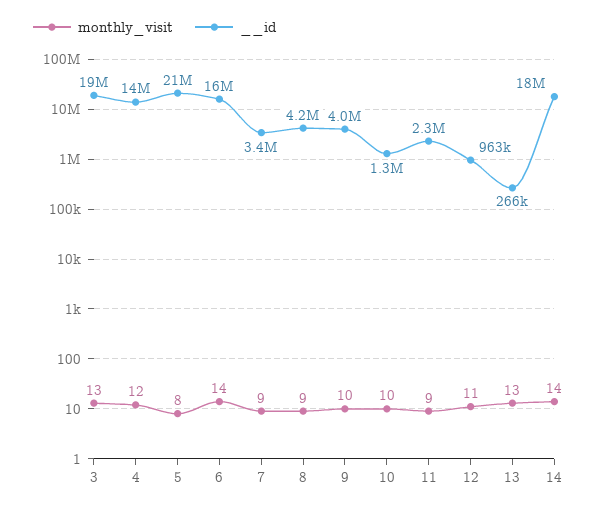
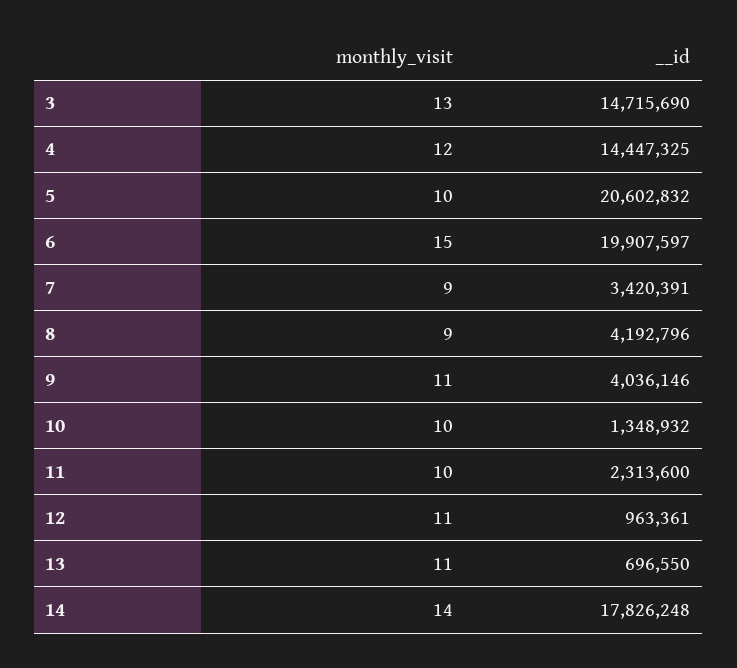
__id, 3: 19000000 -> 14715690
monthly_visit, 5: 8 -> 10
monthly_visit, 6: 14 -> 15
__id, 6: 16000000 -> 19907597
monthly_visit, 9: 10 -> 11
monthly_visit, 11: 9 -> 10
monthly_visit, 13: 13 -> 11
__id, 13: 266000 -> 696550

